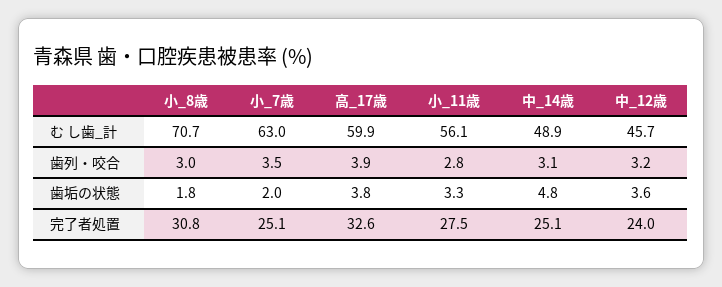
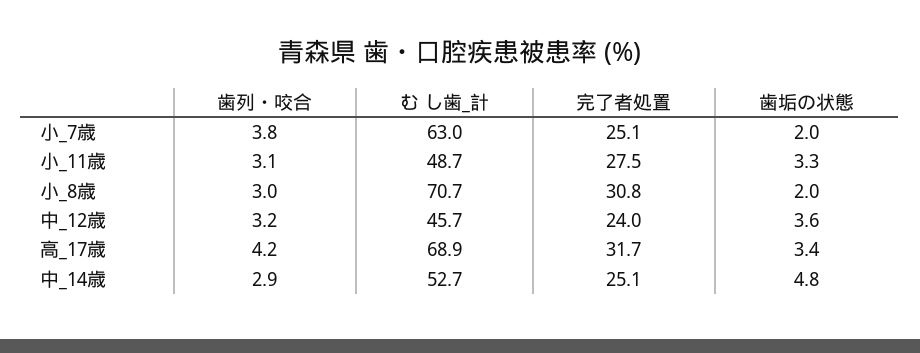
高_17歳, む し歯_計: 59.9 -> 68.9
小_11歳, む し歯_計: 56.1 -> 48.7
中_14歳, む し歯_計: 48.9 -> 52.7
小_7歳, 歯列・咬合: 3.5 -> 3.8
高_17歳, 歯列・咬合: 3.9 -> 4.2
小_11歳, 歯列・咬合: 2.8 -> 3.1
中_14歳, 歯列・咬合: 3.1 -> 2.9
小_8歳, 歯垢の状態: 1.8 -> 2
高_17歳, 歯垢の状態: 3.8 -> 3.4
高_17歳, 完了者処置: 32.6 -> 31.7

